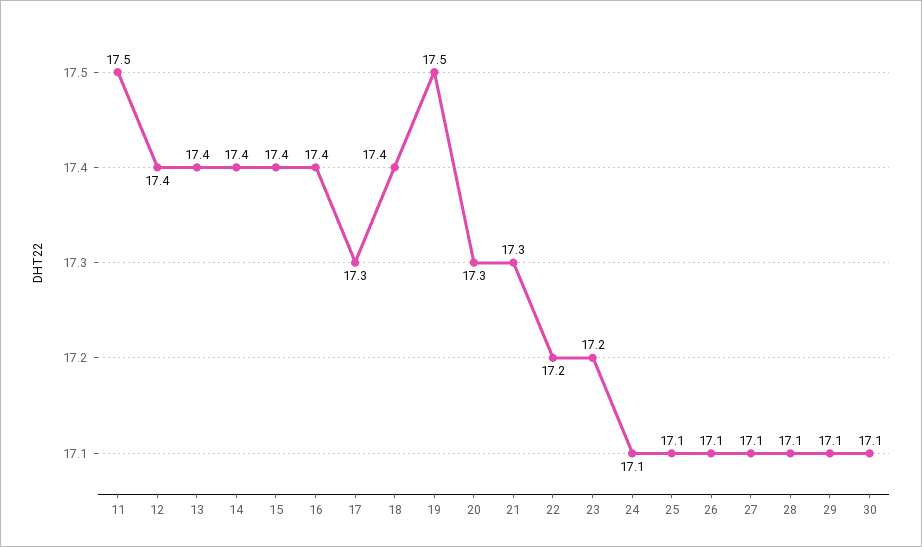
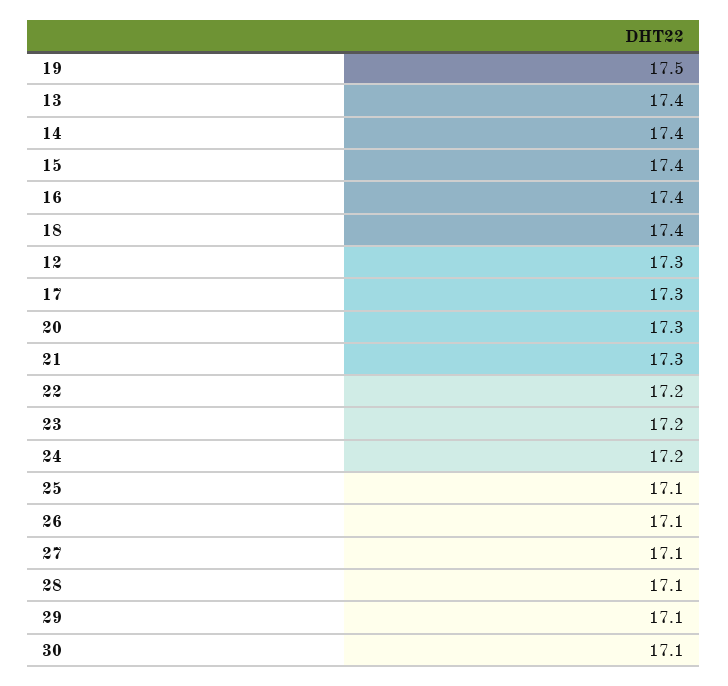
11: 17.5 -> none
12: 17.4 -> 17.3
24: 17.1 -> 17.2

